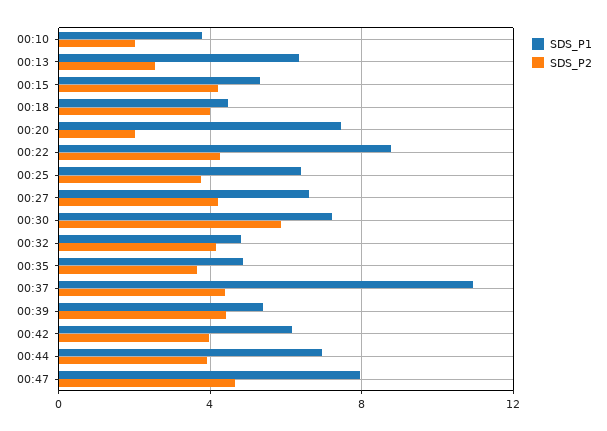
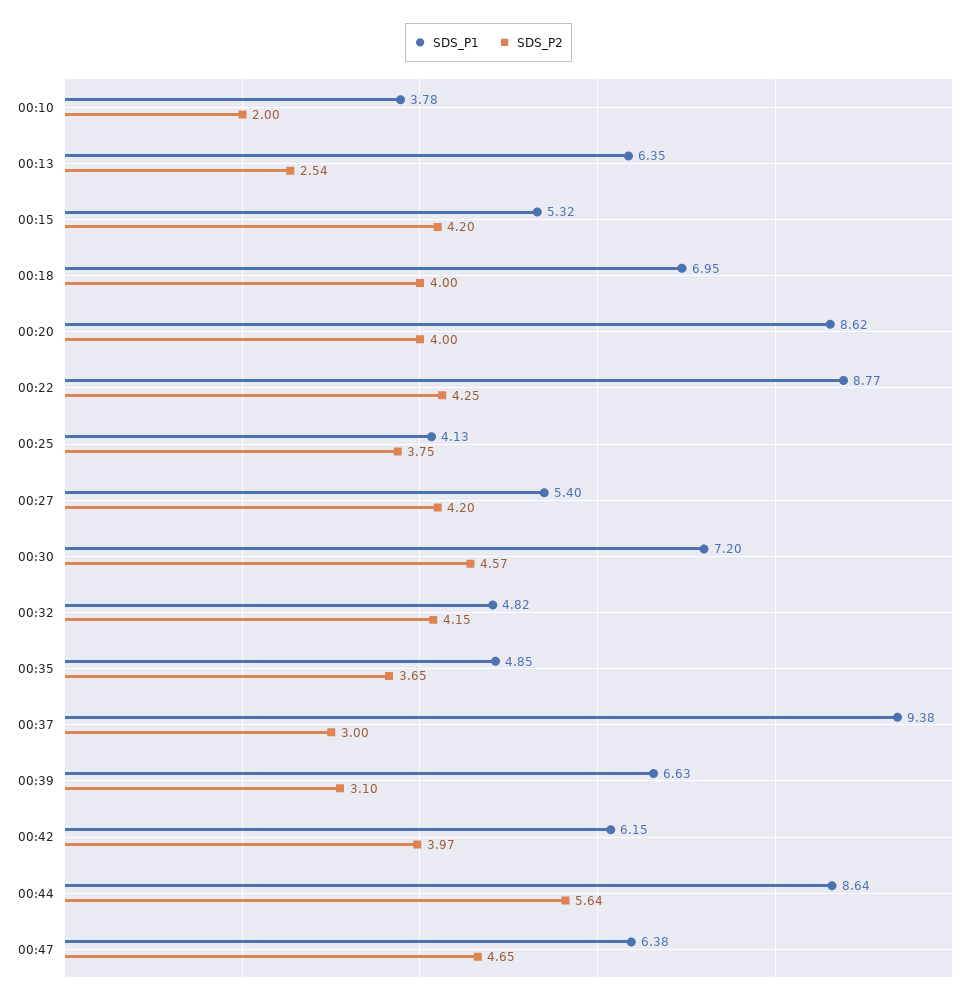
SDS_P1, 00:18: 4.5 -> 6.95
SDS_P1, 00:20: 7.5 -> 8.62
SDS_P2, 00:20: 2 -> 4
SDS_P1, 00:25: 6.5 -> 4.13
SDS_P1, 00:27: 6.5 -> 5.4
SDS_P2, 00:30: 6 -> 4.57
SDS_P1, 00:37: 11 -> 9.38
SDS_P2, 00:37: 4.5 -> 3
SDS_P1, 00:39: 5.5 -> 6.63
SDS_P2, 00:39: 4.5 -> 3.1
SDS_P1, 00:44: 7 -> 8.64
SDS_P2, 00:44: 4 -> 5.64
SDS_P1, 00:47: 8 -> 6.38

